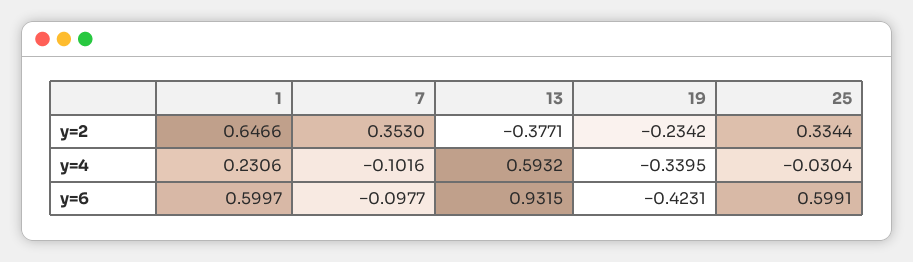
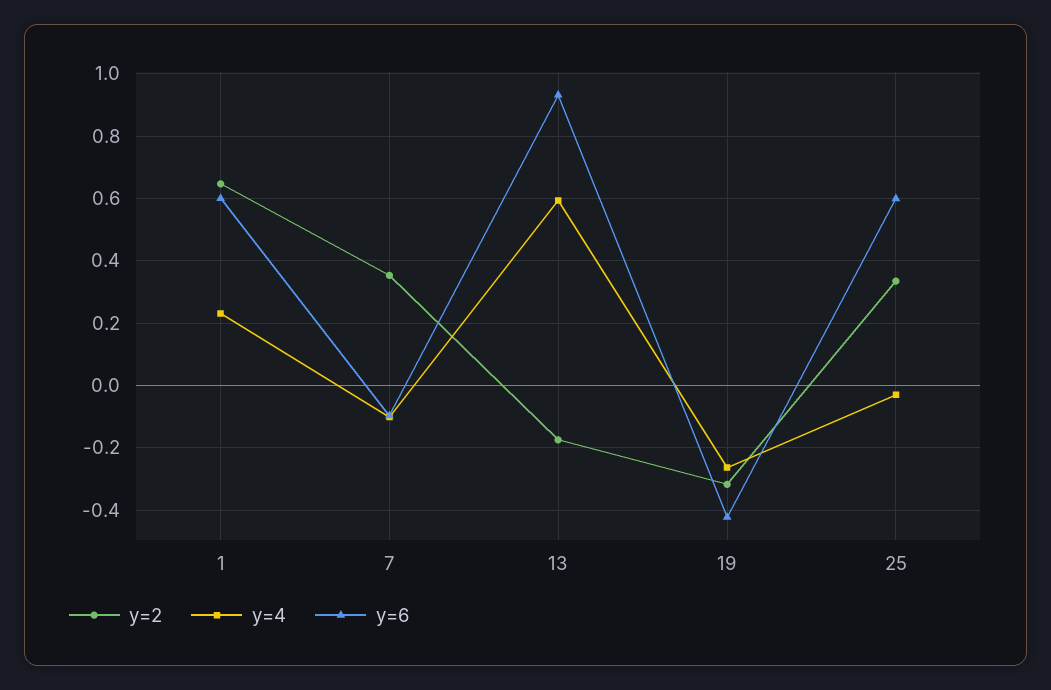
y=2, 13: -0.3771 -> -0.18
y=2, 19: -0.2342 -> -0.32
y=4, 19: -0.3395 -> -0.26

